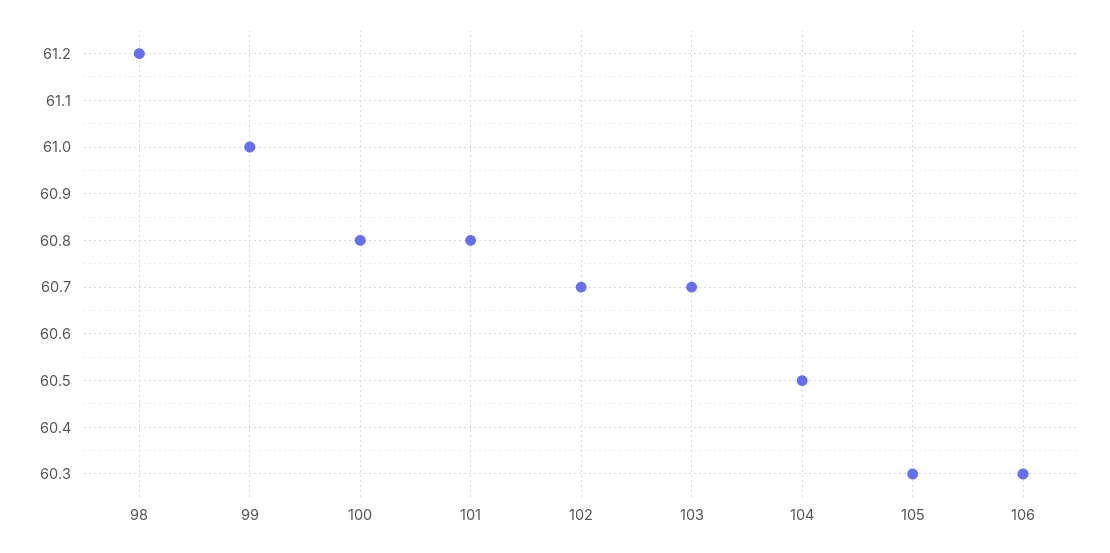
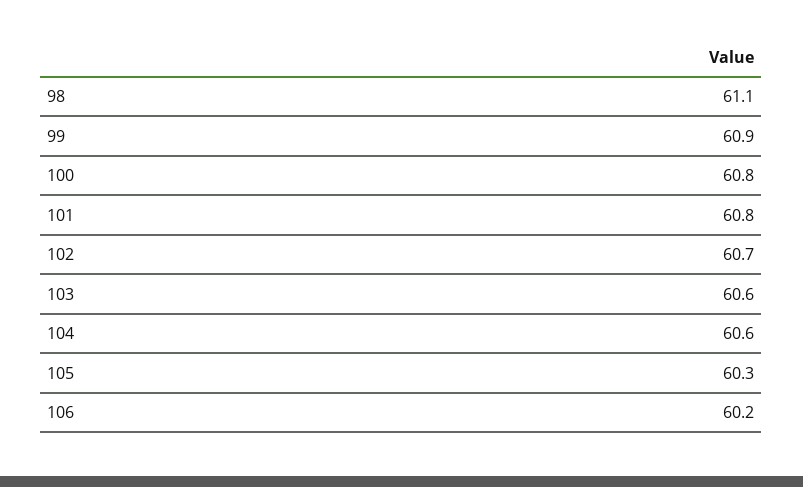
98: 61.2 -> 61.1
99: 61 -> 60.9
103: 60.7 -> 60.6
104: 60.5 -> 60.6
106: 60.3 -> 60.2

